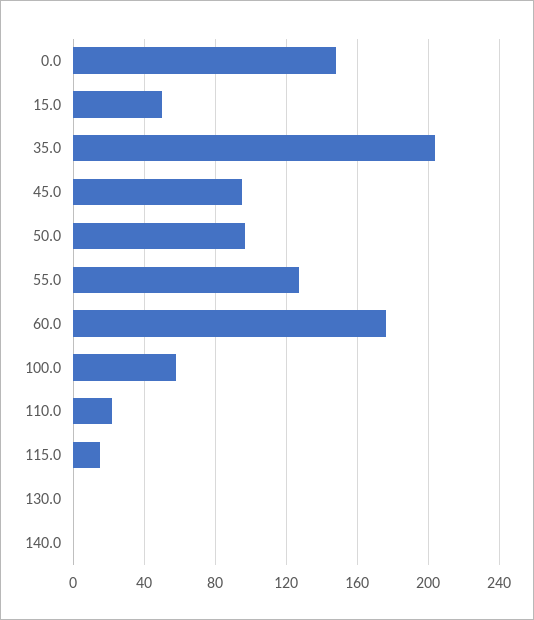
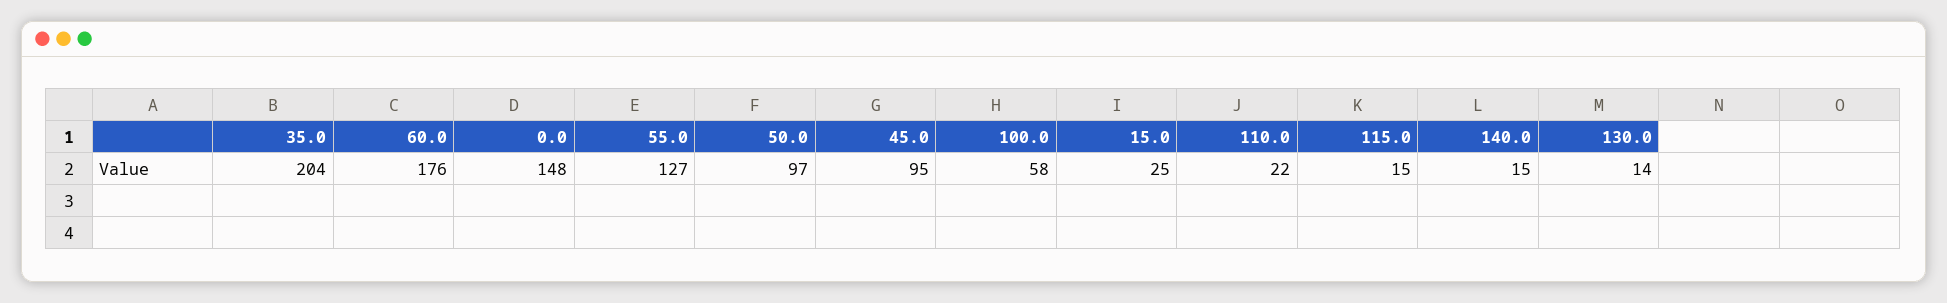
15.0: 50 -> 25
130.0: 0 -> 14
140.0: 0 -> 15

